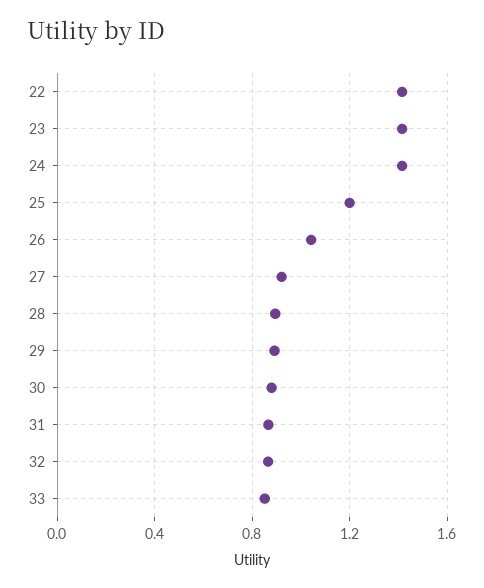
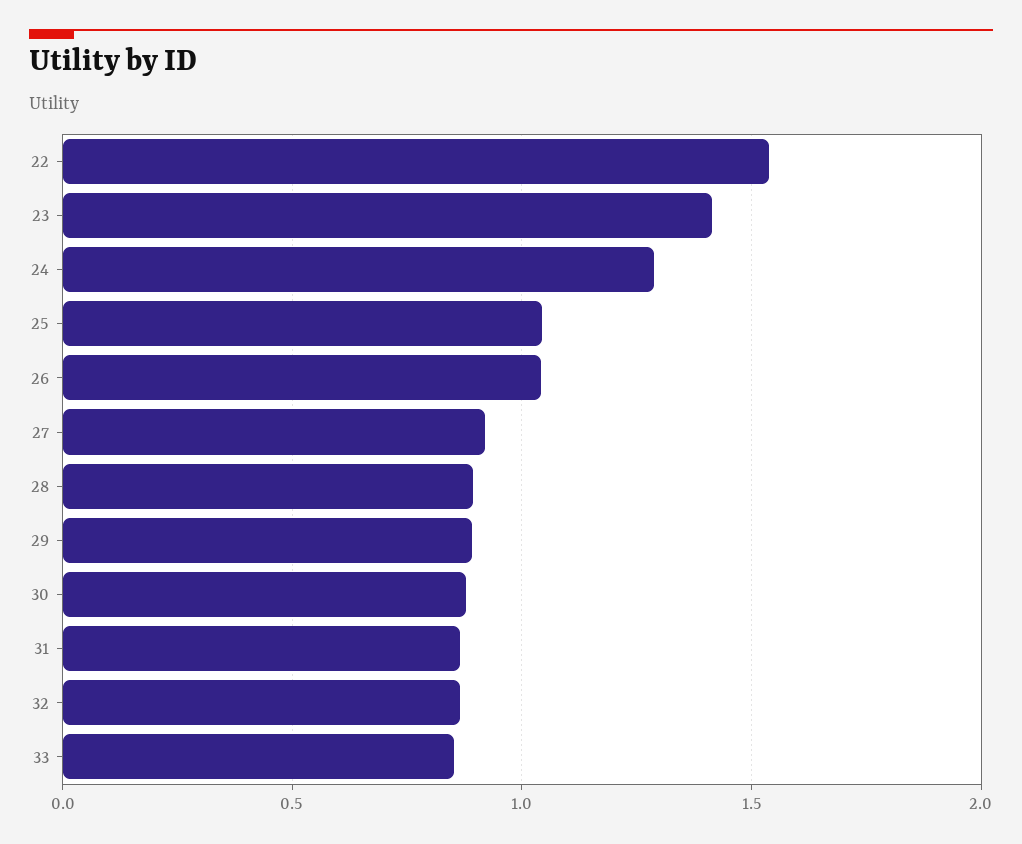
22: 1.4 -> 1.55
24: 1.4 -> 1.3
25: 1.2 -> 1.05

